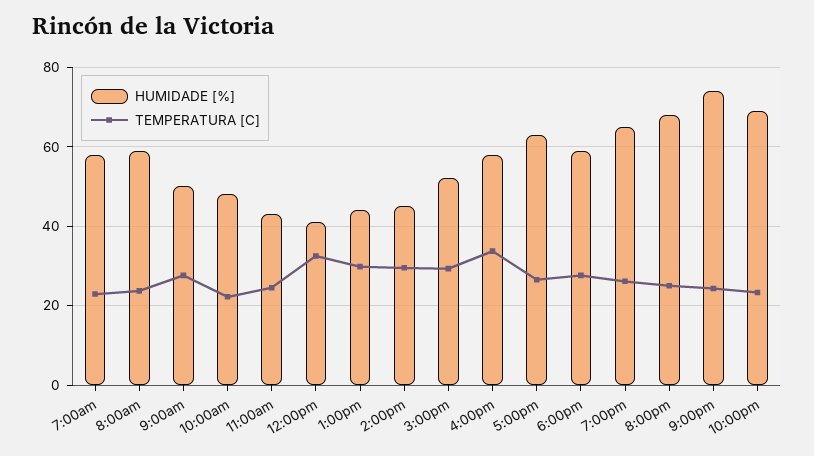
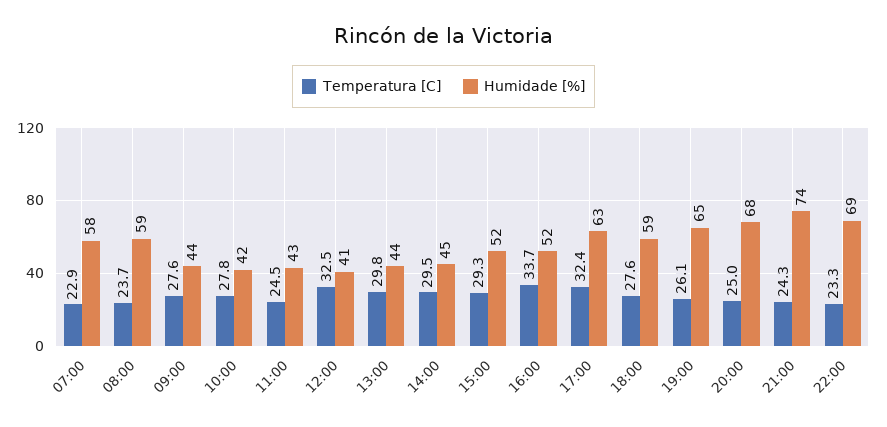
HUMIDADE [%], 9:00am: 50 -> 44
HUMIDADE [%], 10:00am: 48 -> 42
TEMPERATURA [C], 10:00am: 22 -> 27.8
HUMIDADE [%], 4:00pm: 58 -> 52
TEMPERATURA [C], 5:00pm: 26 -> 32.4

